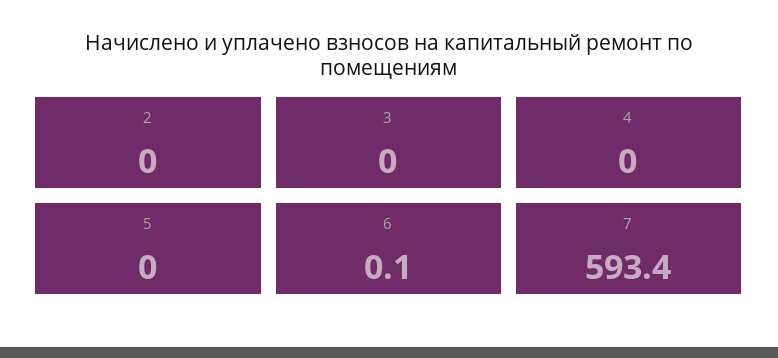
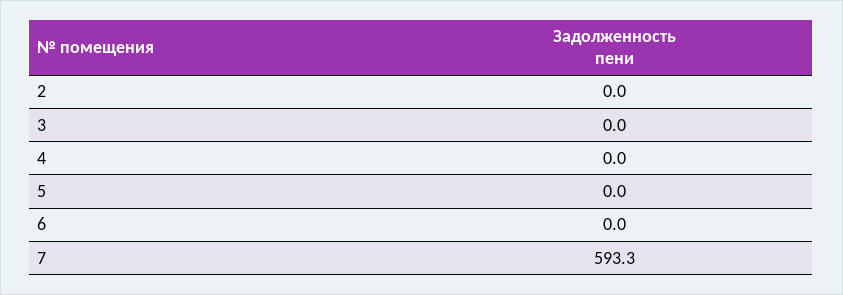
6: 0.1 -> 0
7: 593.4 -> 593.3

